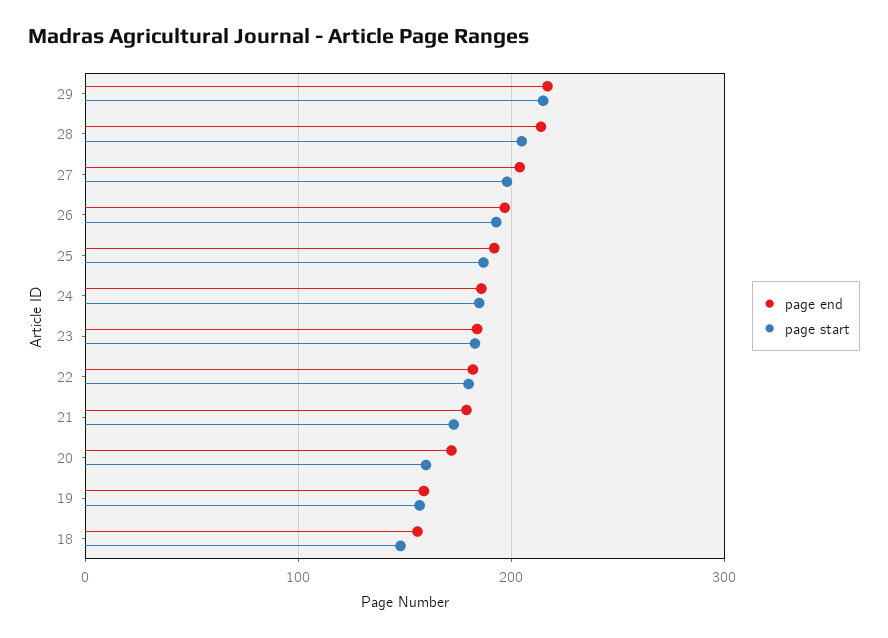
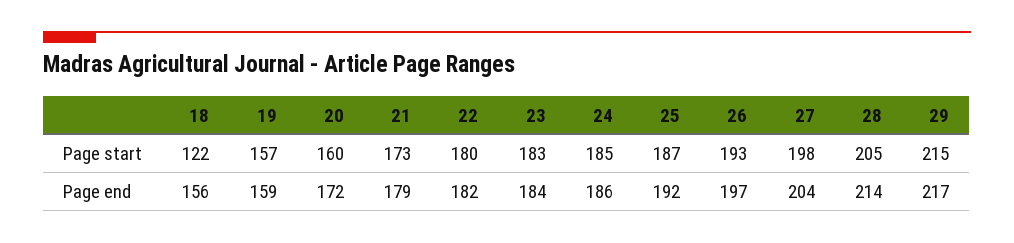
page start, 18: 150 -> 122

